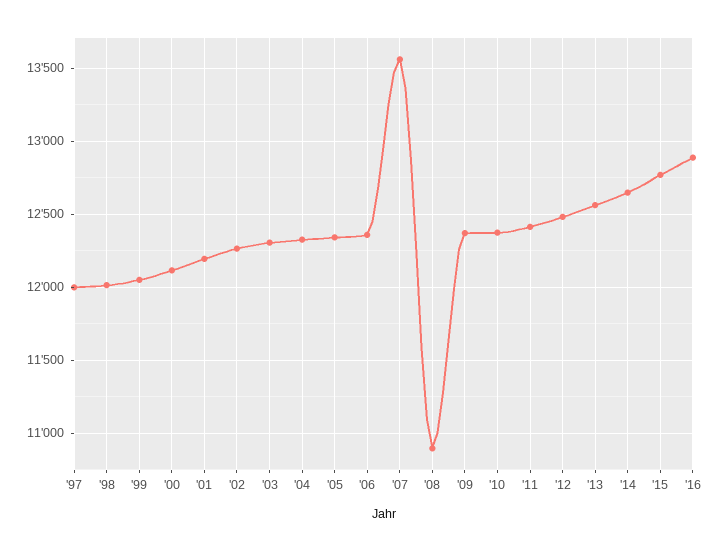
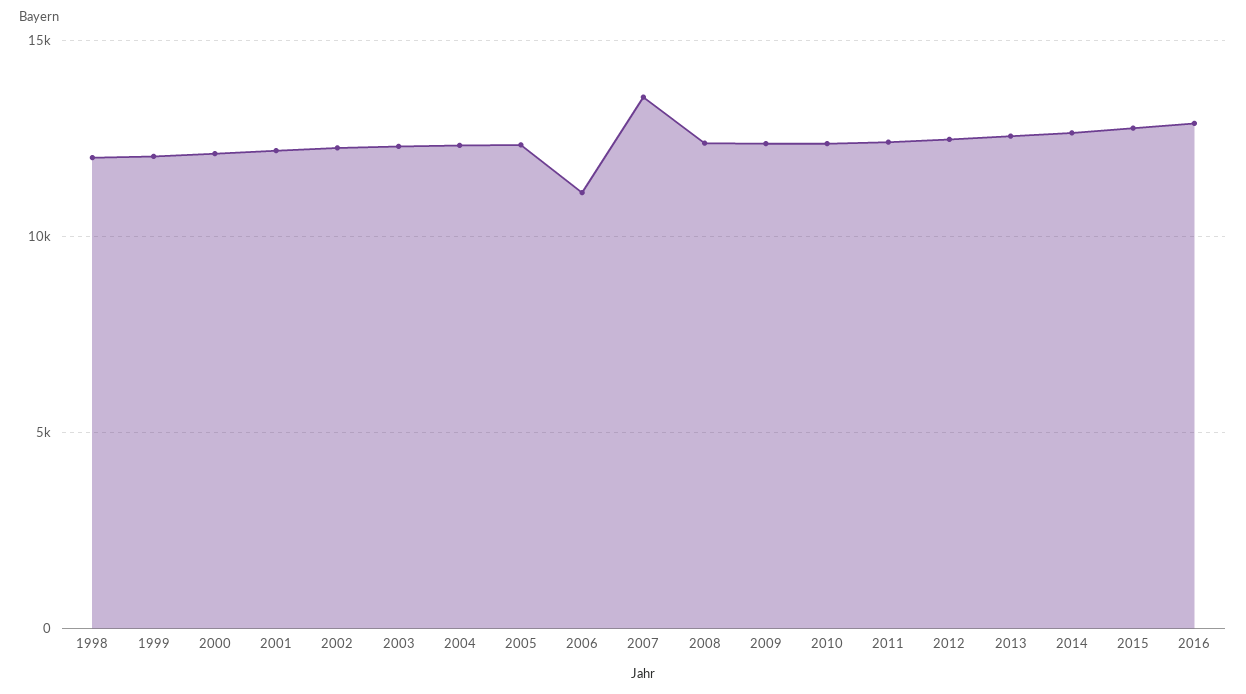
'97: 12000 -> none
'06: 12350 -> 11000
'08: 10900 -> 12500

